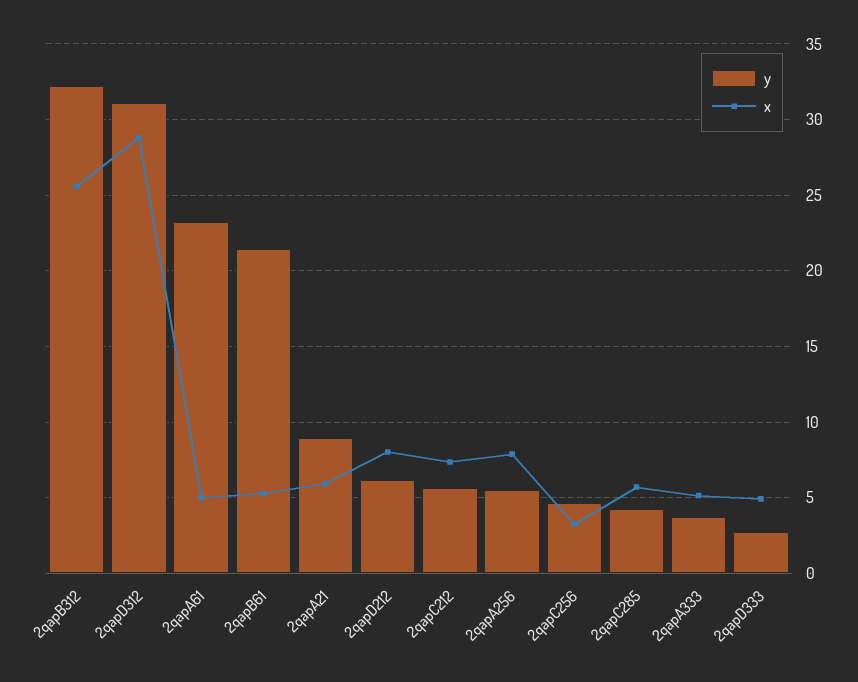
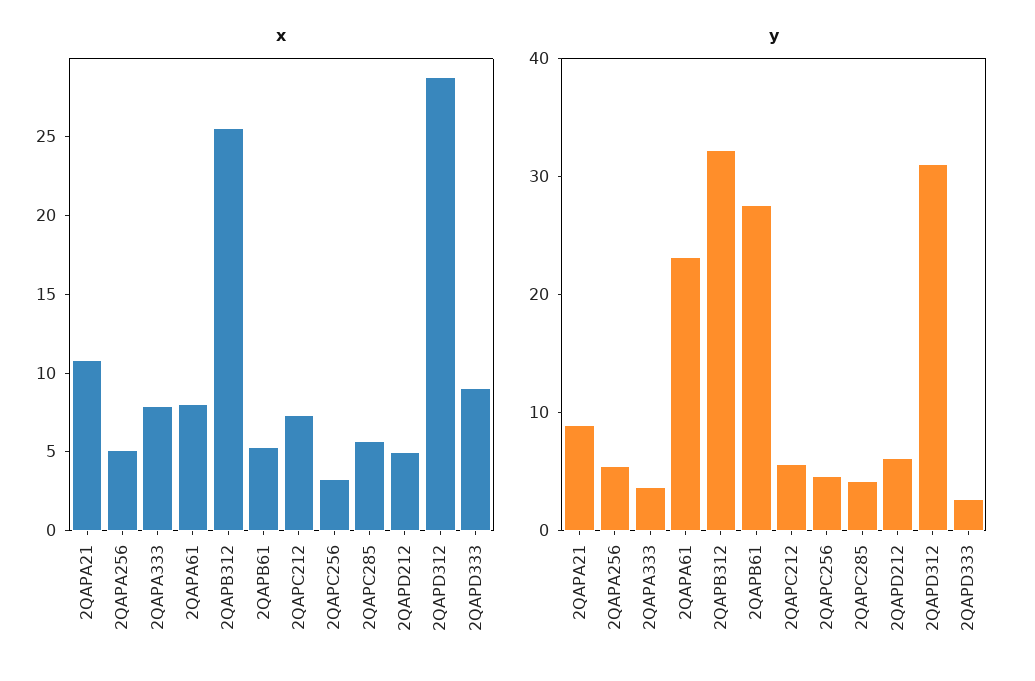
x, 2qapA61: 5 -> 8
y, 2qapB61: 21.5 -> 28
x, 2qapA21: 6 -> 11
x, 2qapD212: 8 -> 5
x, 2qapA256: 8 -> 5
x, 2qapA333: 5 -> 8
x, 2qapD333: 5 -> 9

